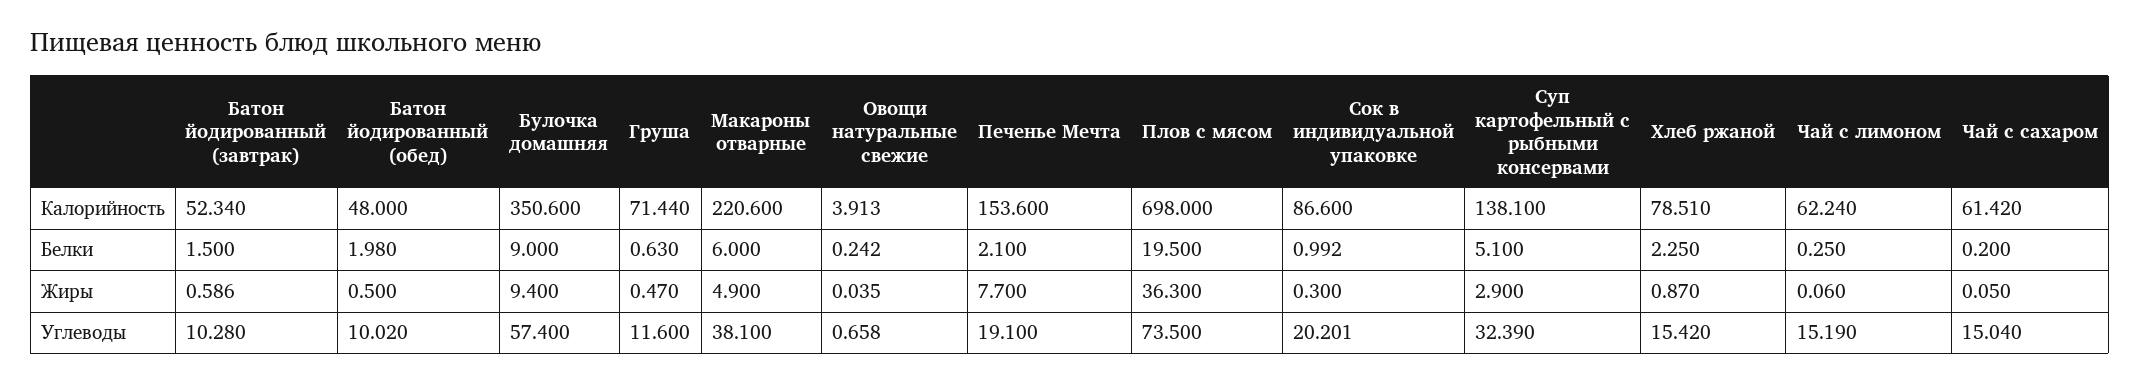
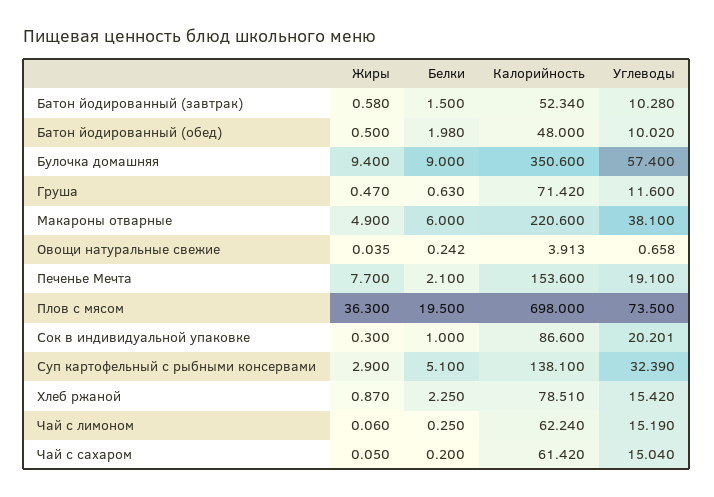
Груша, Калорийность: 71.44 -> 71.42
Сок в индивидуальной упаковке, Белки: 0.992 -> 1
Батон йодированный (завтрак), Жиры: 0.586 -> 0.58

